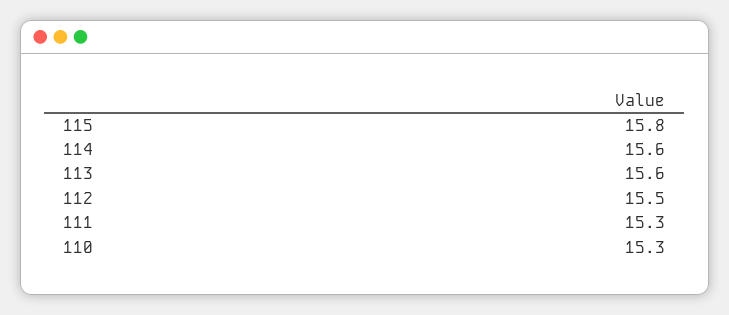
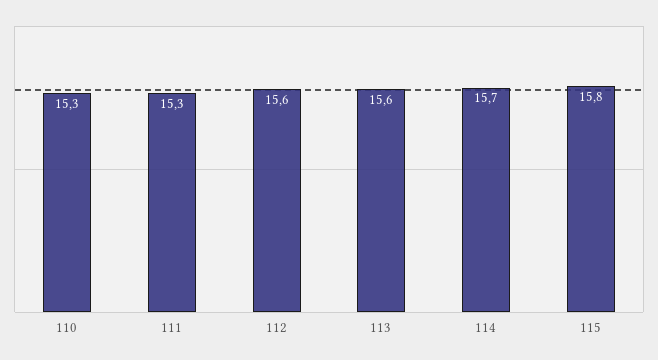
114: 15.6 -> 15.7
112: 15.5 -> 15.6

